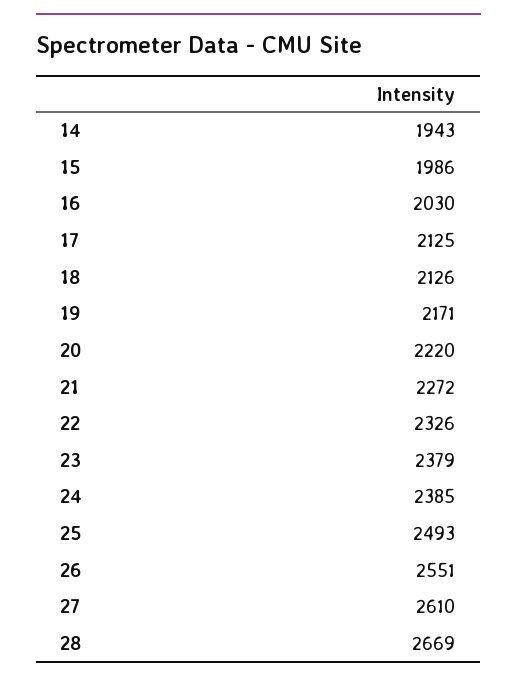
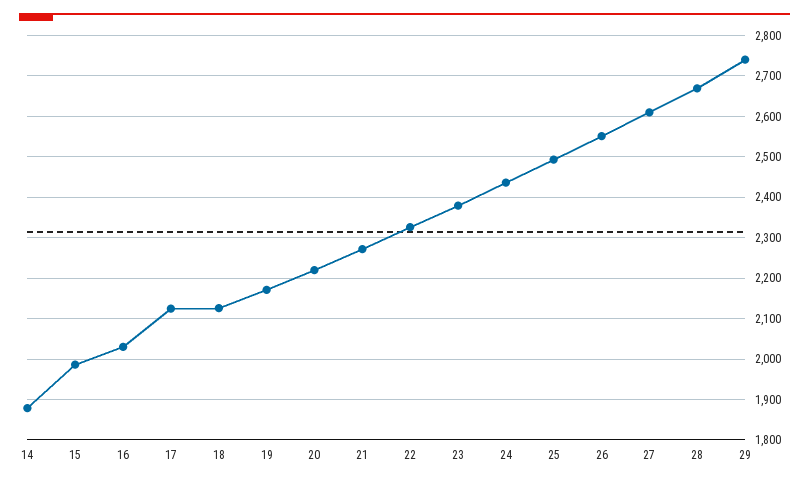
14: 1943 -> 1880
24: 2385 -> 2440
29: none -> 2740

